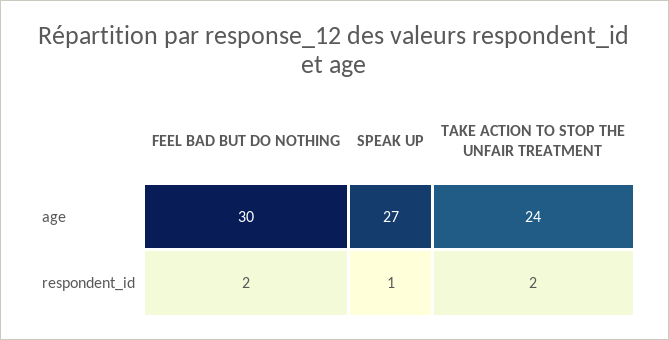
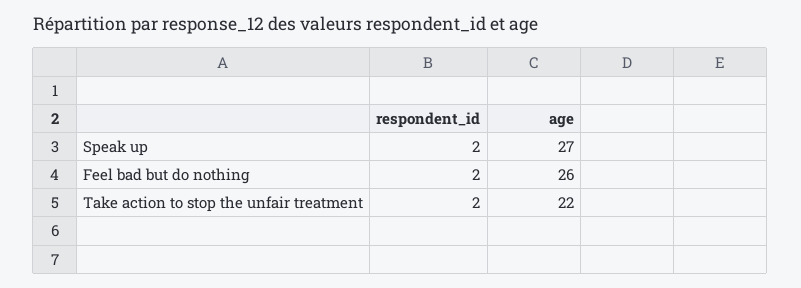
FEEL BAD BUT DO NOTHING, age: 30 -> 26
TAKE ACTION TO STOP THE UNFAIR TREATMENT, age: 24 -> 22
SPEAK UP, respondent_id: 1 -> 2

